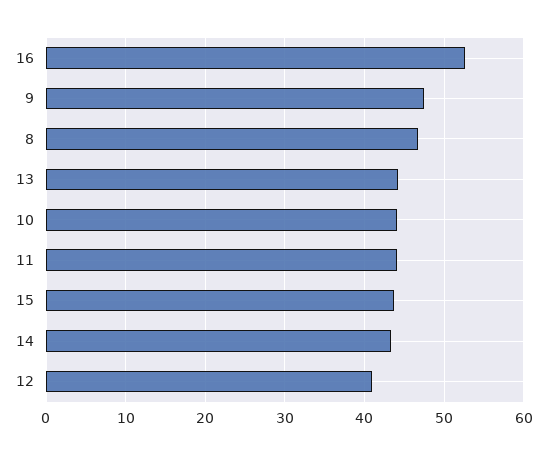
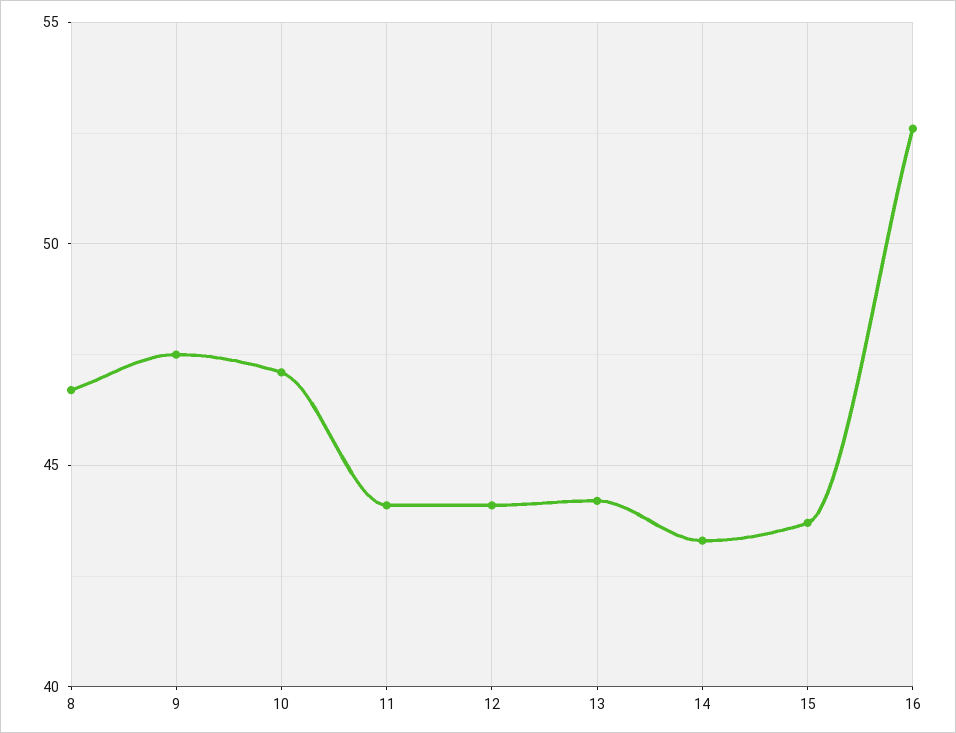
10: 44 -> 47
12: 41 -> 44

